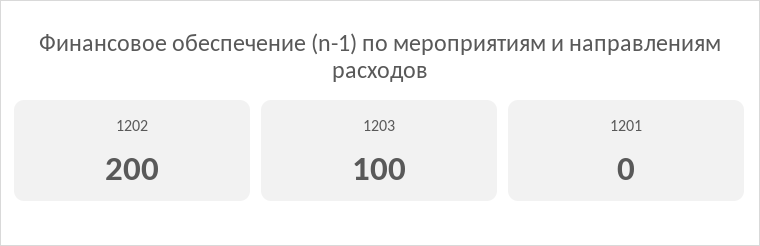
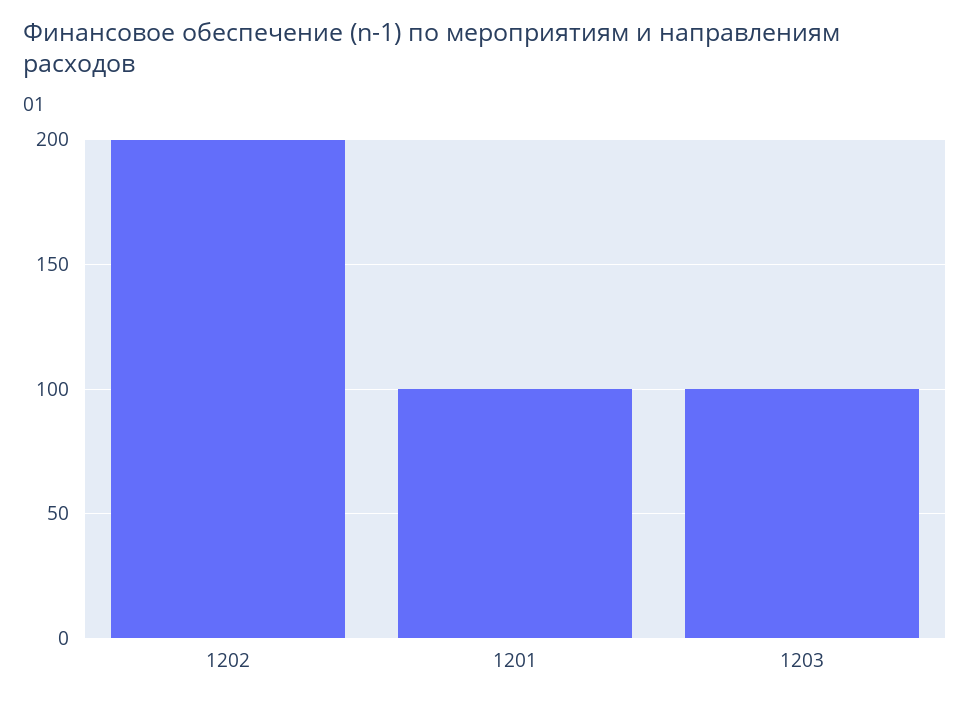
1201: 0 -> 100

